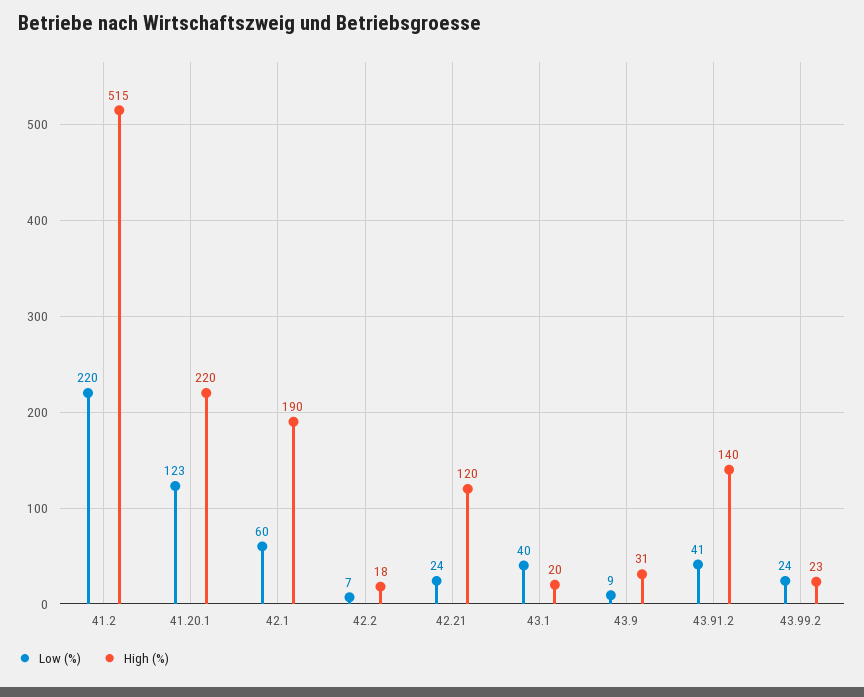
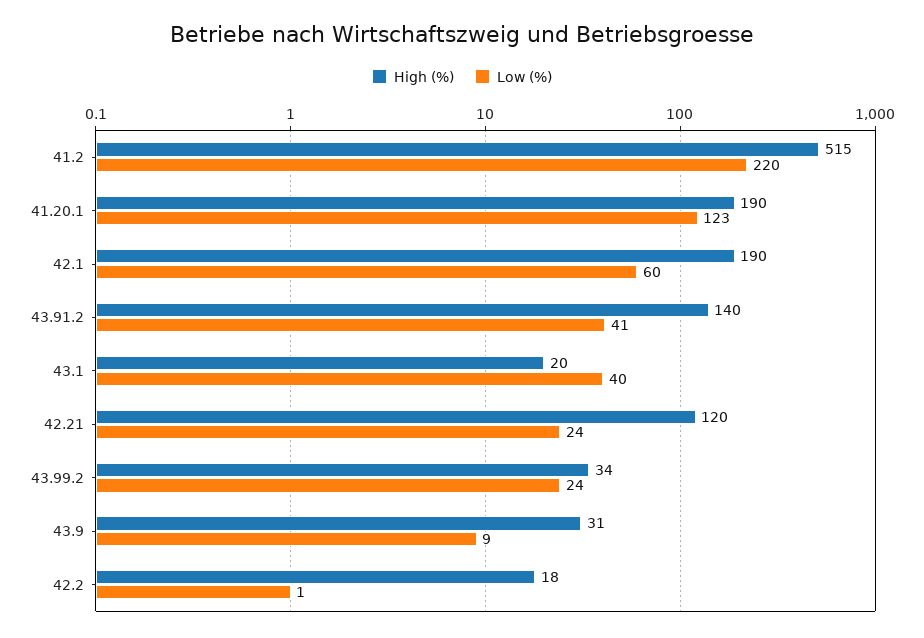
High (%), 41.20.1: 220 -> 190
Low (%), 42.2: 7 -> 1
High (%), 43.99.2: 23 -> 34

